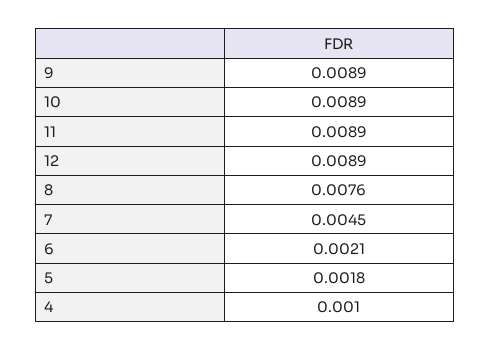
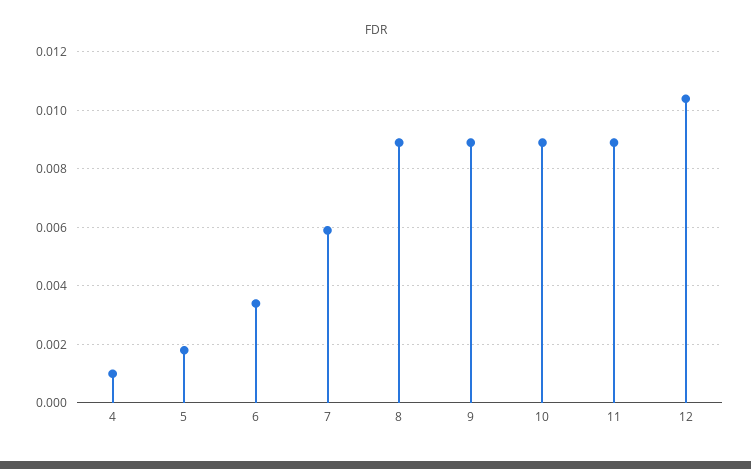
12: 0.0089 -> 0.0105
8: 0.0076 -> 0.009
7: 0.0045 -> 0.006
6: 0.0021 -> 0.0035

